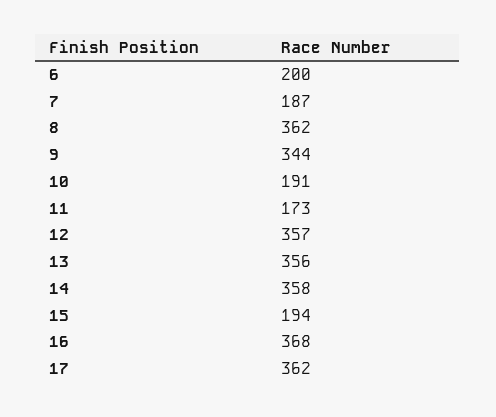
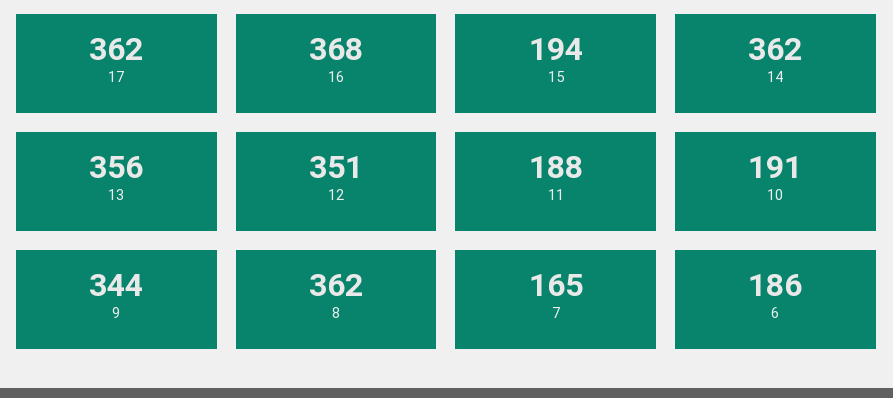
6: 200 -> 186
7: 187 -> 165
11: 173 -> 188
12: 357 -> 351
14: 358 -> 362

